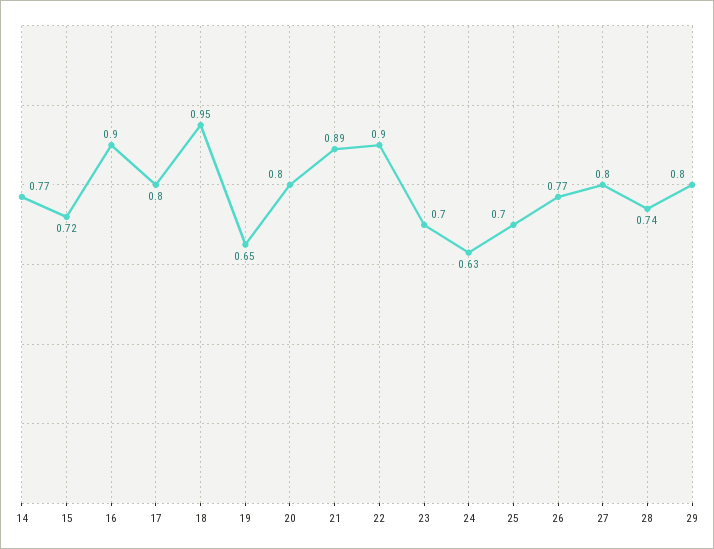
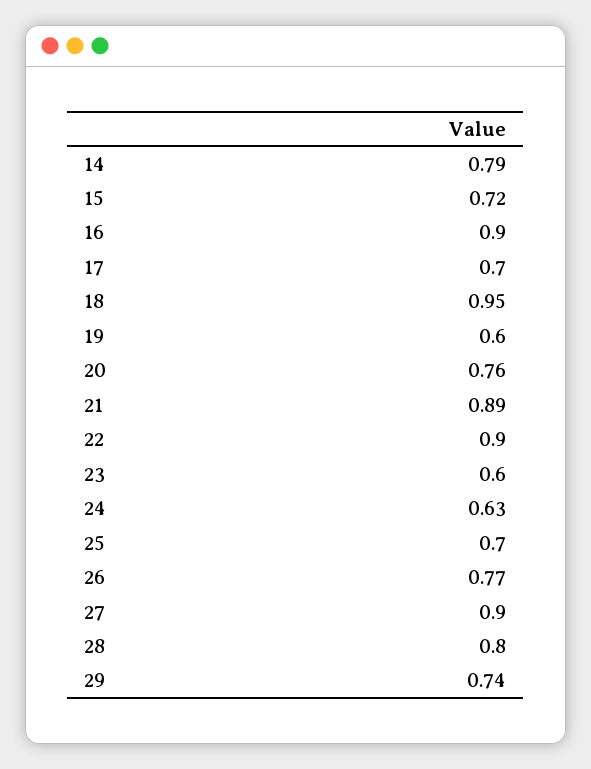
14: 0.77 -> 0.79
17: 0.8 -> 0.7
19: 0.65 -> 0.6
20: 0.8 -> 0.76
23: 0.7 -> 0.6
27: 0.8 -> 0.9
28: 0.74 -> 0.8
29: 0.8 -> 0.74

